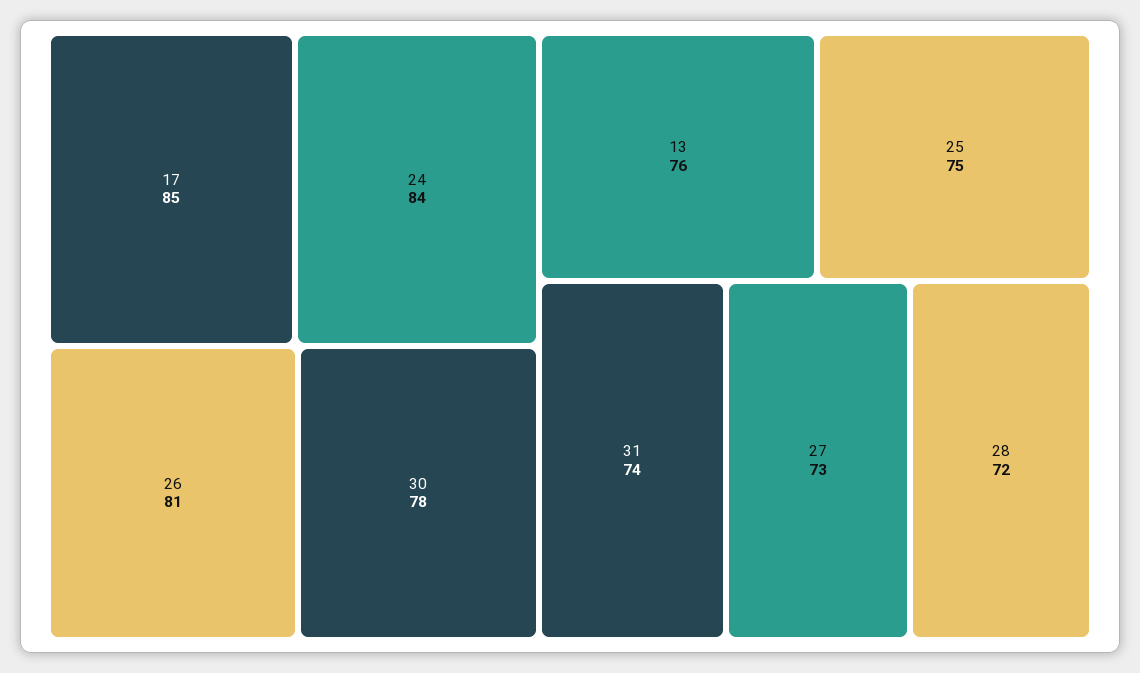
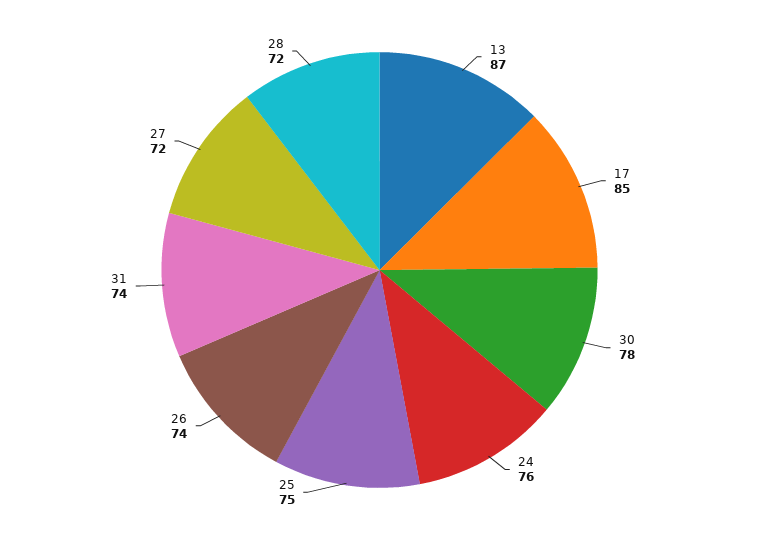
24: 84 -> 76
26: 81 -> 74
13: 76 -> 87
27: 73 -> 72

